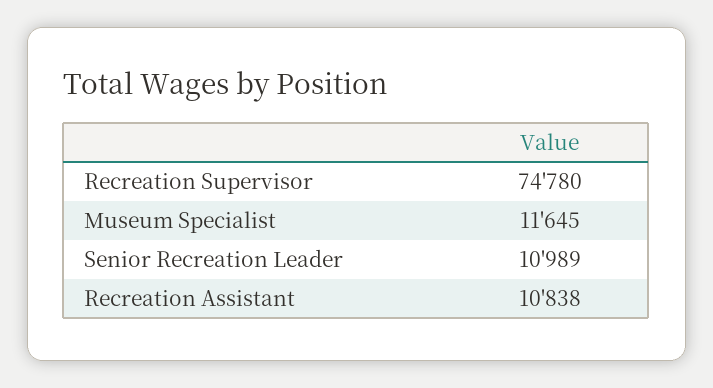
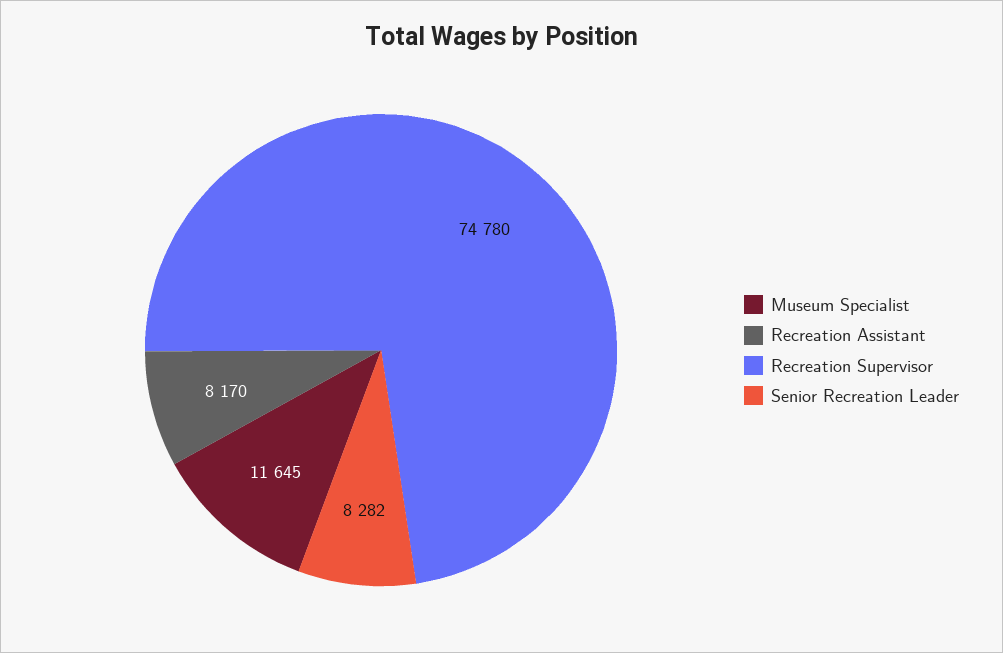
Senior Recreation Leader: 10989 -> 8282
Recreation Assistant: 10838 -> 8170

